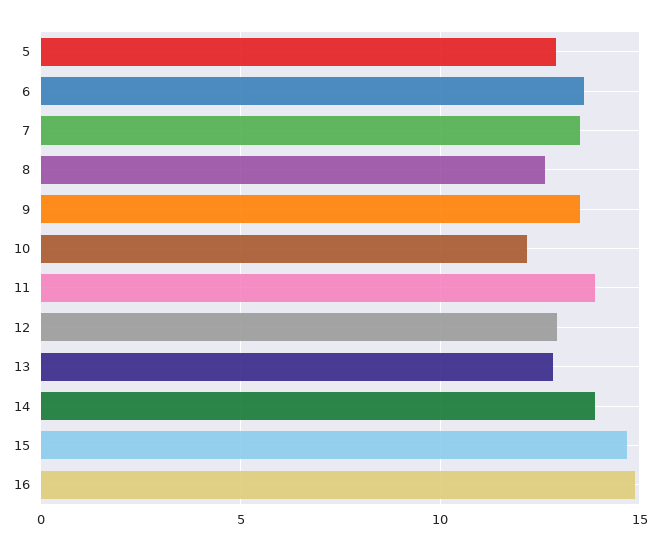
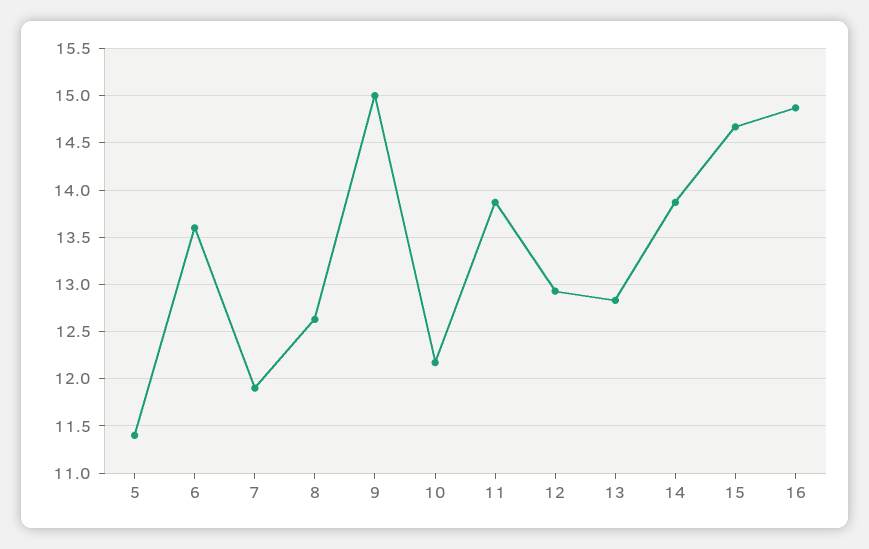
5: 13 -> 11.4
7: 13.5 -> 11.9
9: 13.5 -> 15

